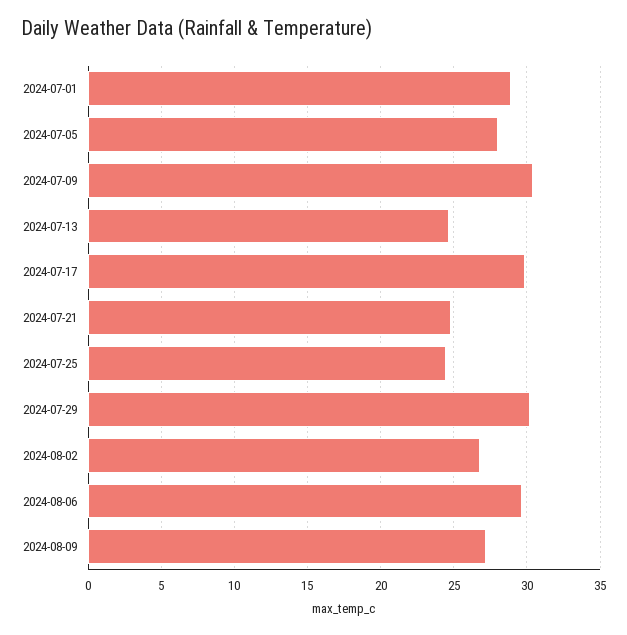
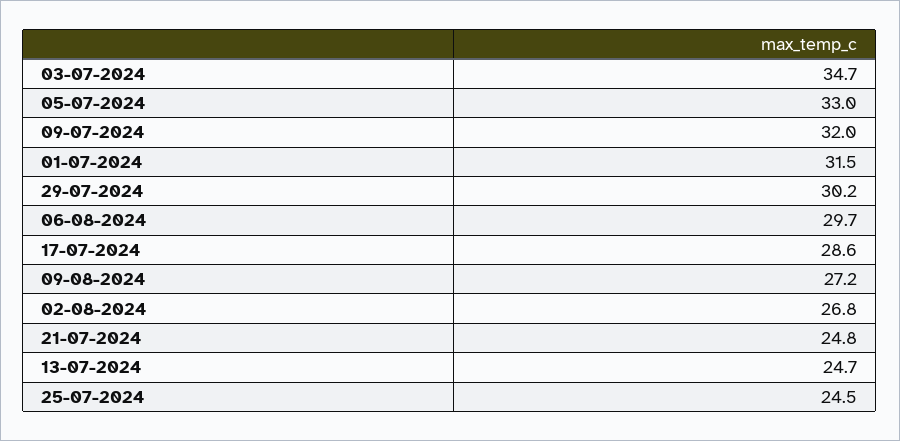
2024-07-01: 29 -> 31.5
2024-07-05: 28 -> 33
2024-07-09: 30.5 -> 32
2024-07-17: 30 -> 28.6
03-07-2024: none -> 34.7

